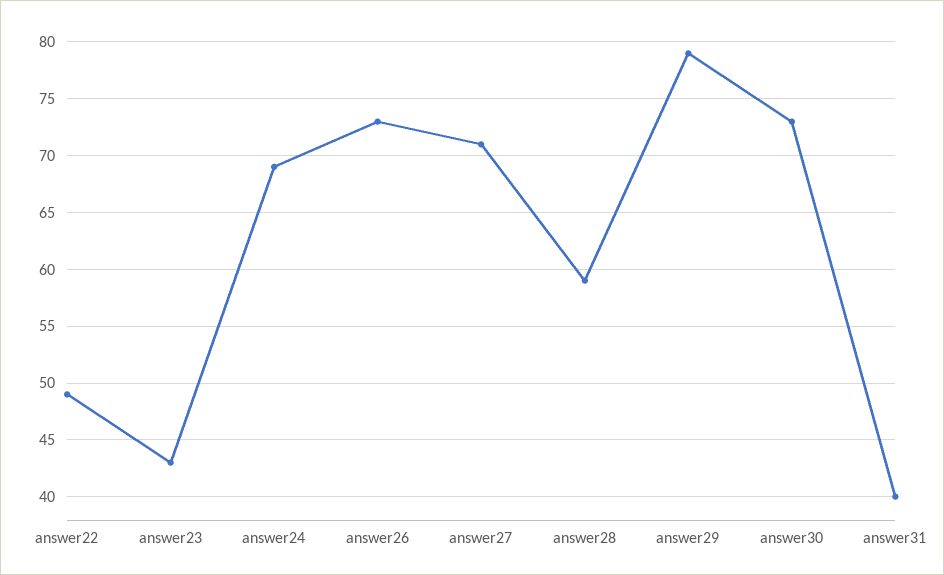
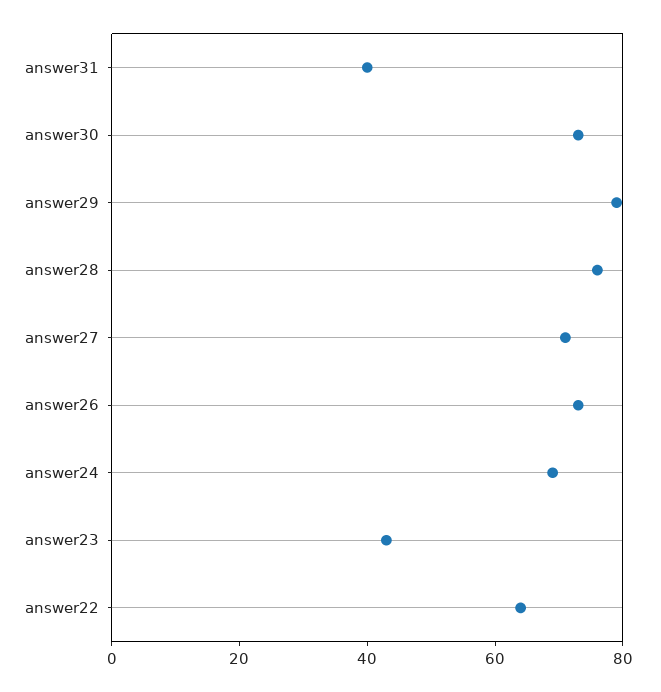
answer22: 49 -> 65
answer28: 59 -> 75

